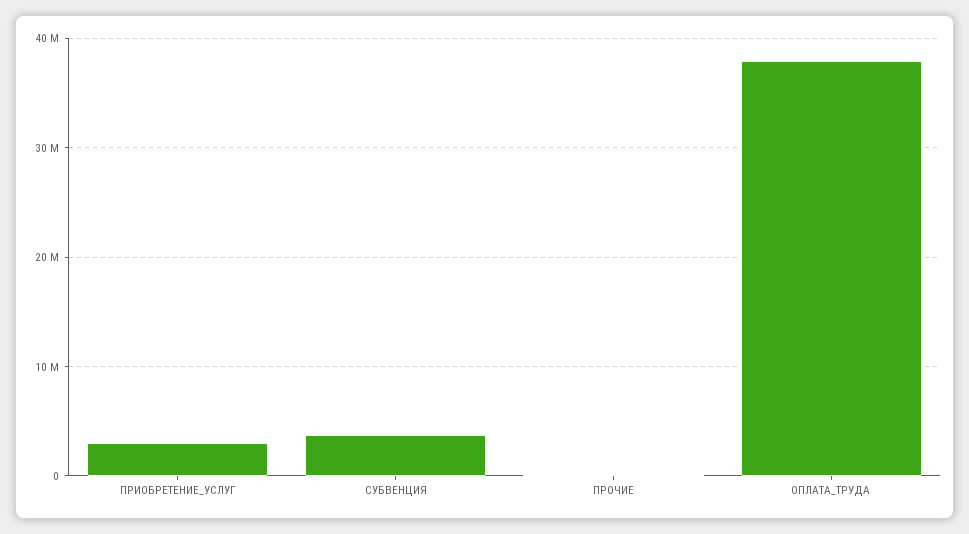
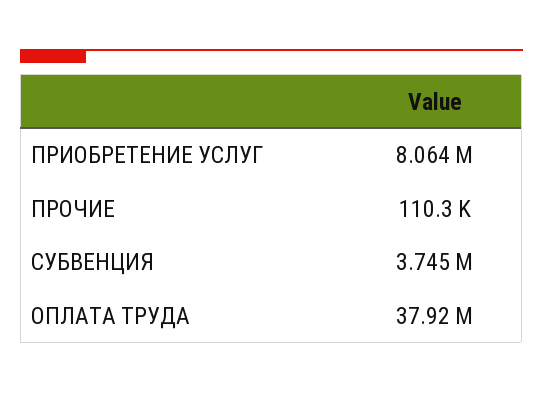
ПРИОБРЕТЕНИЕ_УСЛУГ: 3000000 -> 8064000

